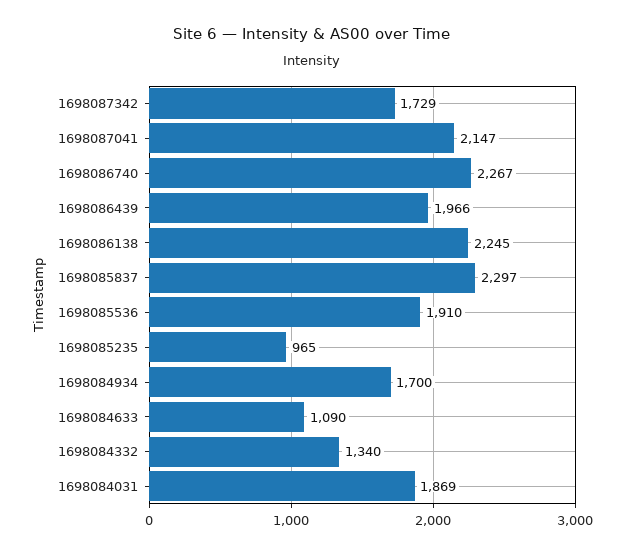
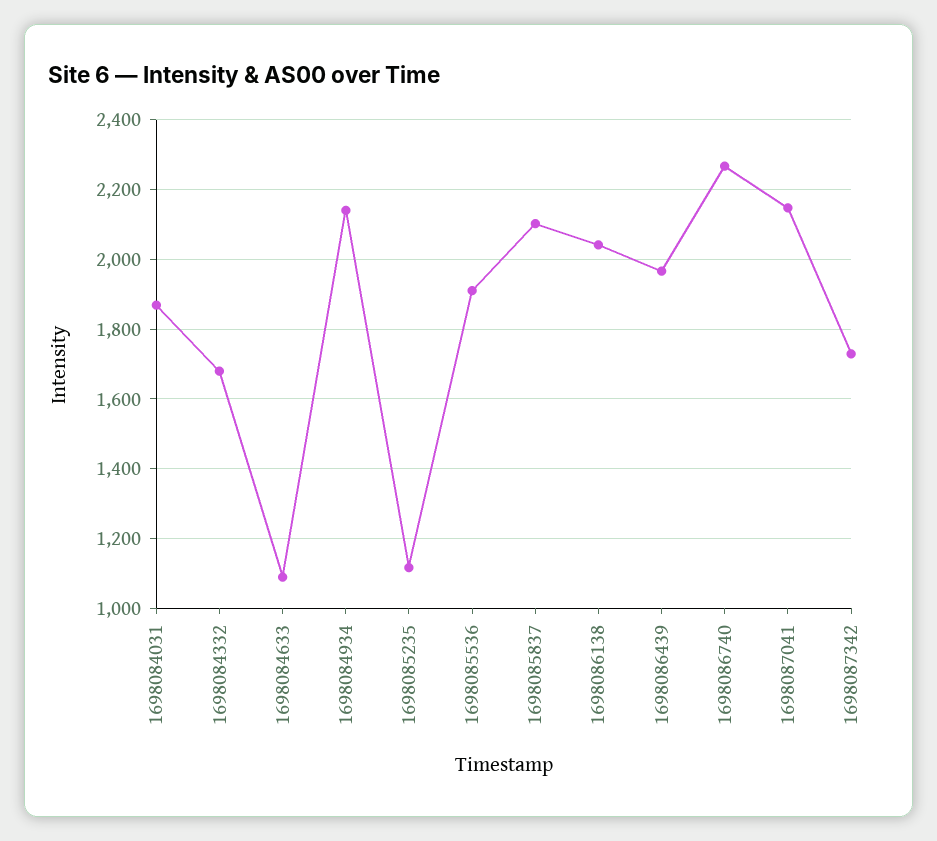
1698086138: 2245 -> 2040
1698085837: 2297 -> 2100
1698085235: 965 -> 1120
1698084934: 1700 -> 2140
1698084332: 1340 -> 1680

